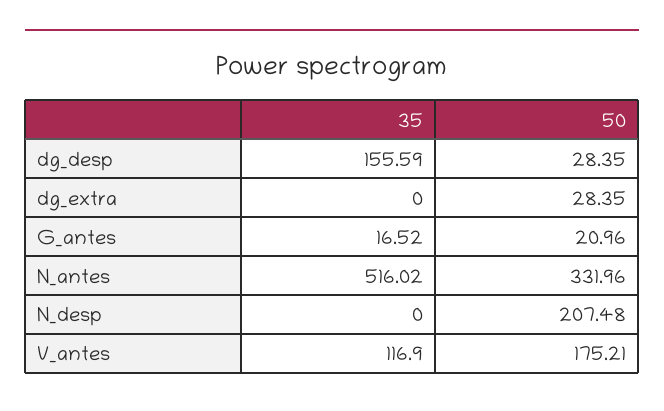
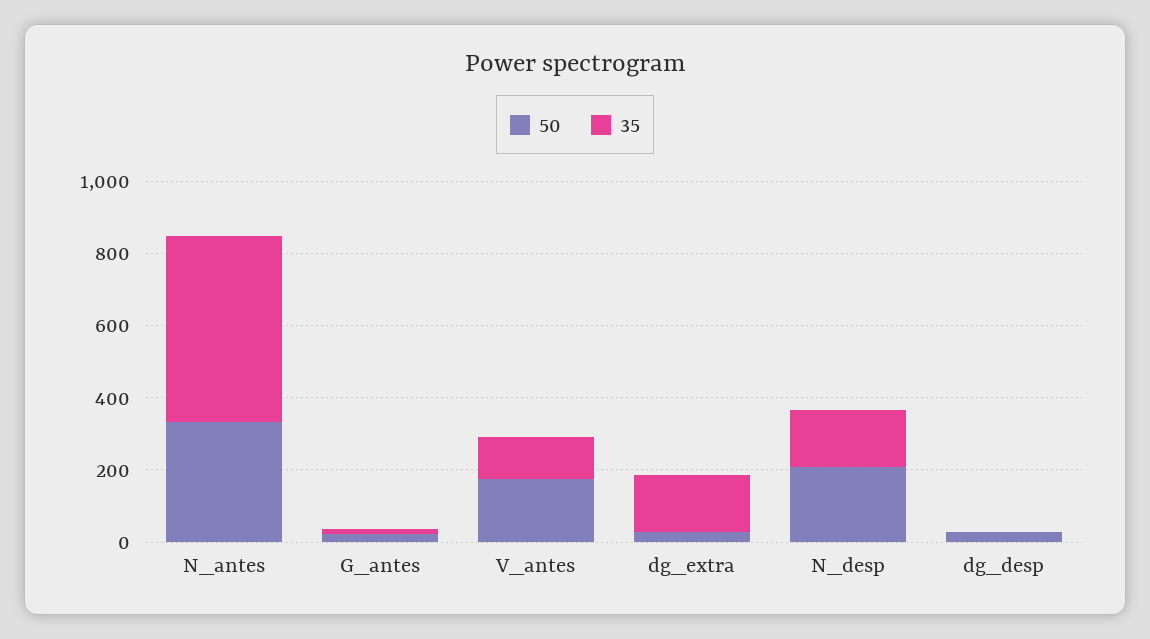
35, dg_desp: 155.59 -> 0
35, dg_extra: 0 -> 150
35, N_desp: 0 -> 150

